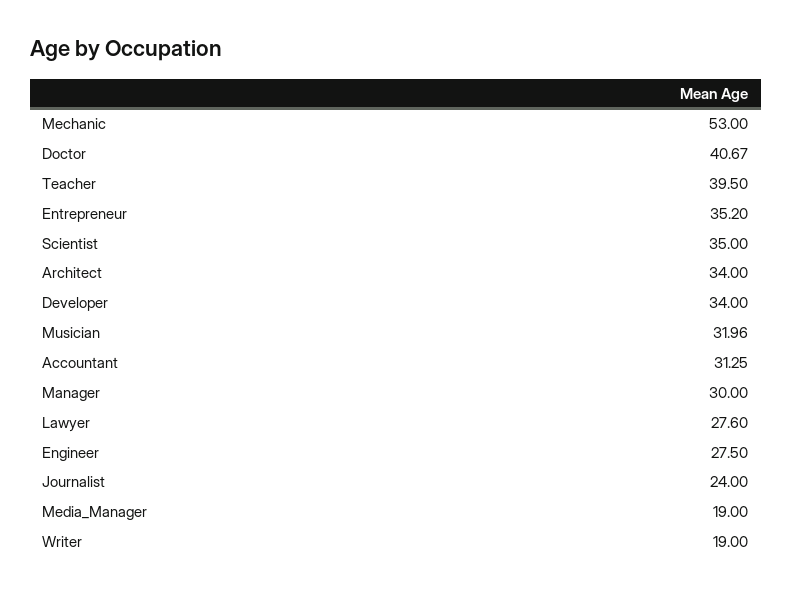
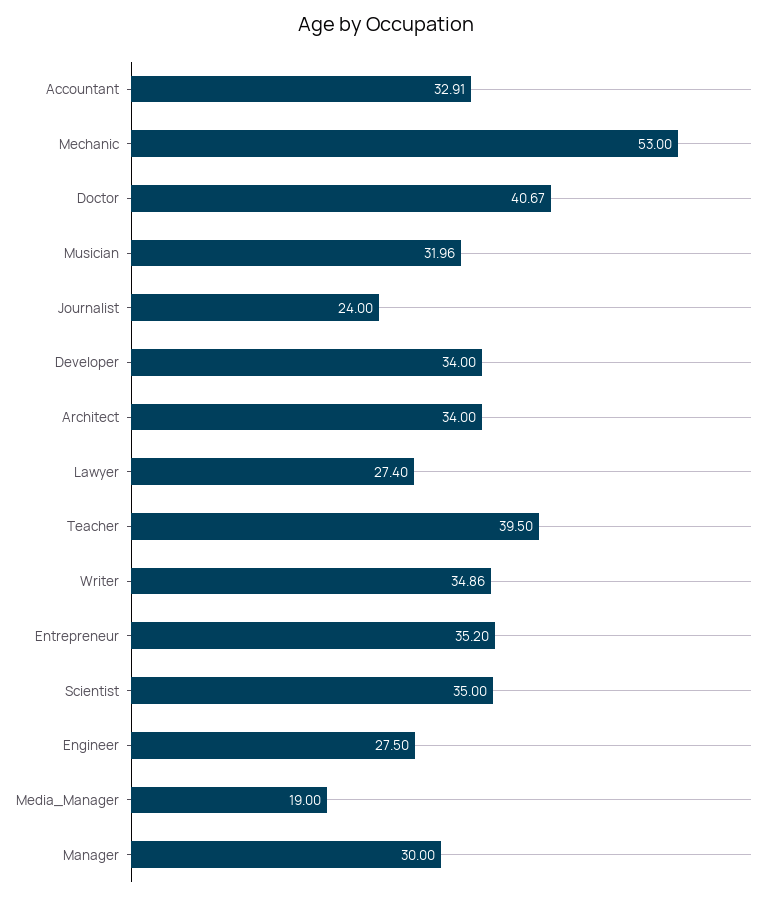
Accountant: 31.25 -> 32.91
Lawyer: 27.6 -> 27.4
Writer: 19 -> 34.86

